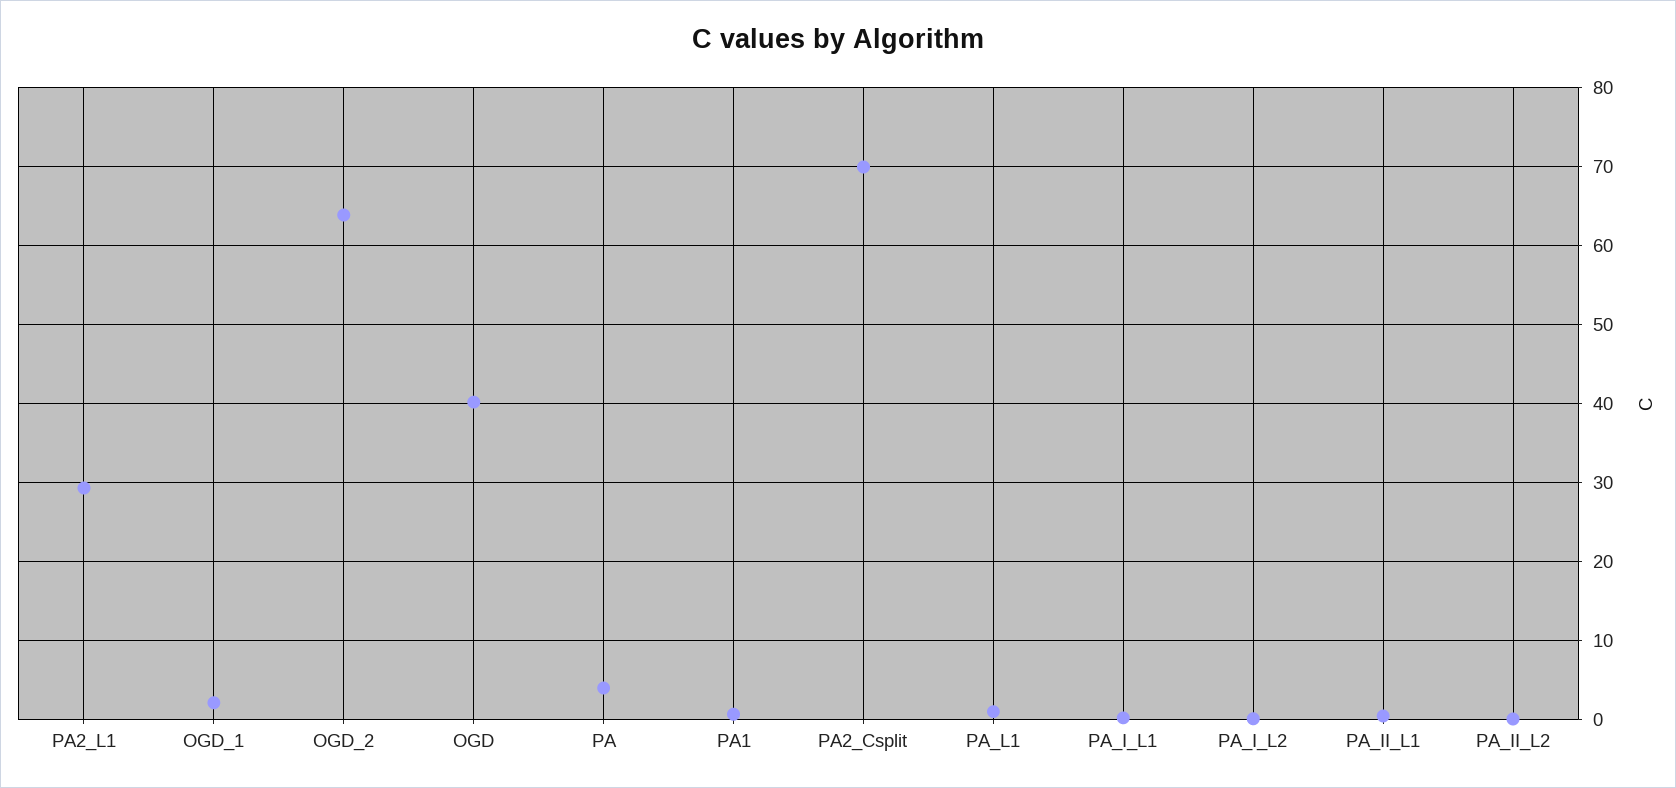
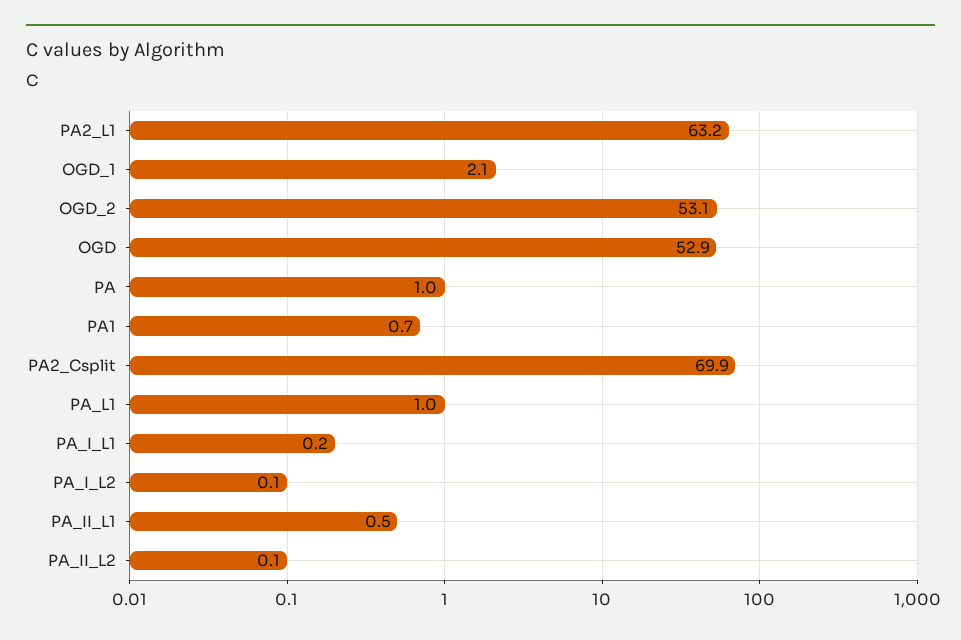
PA2_L1: 29 -> 63.2
OGD_2: 64 -> 53.1
OGD: 40 -> 52.9
PA: 4 -> 1

